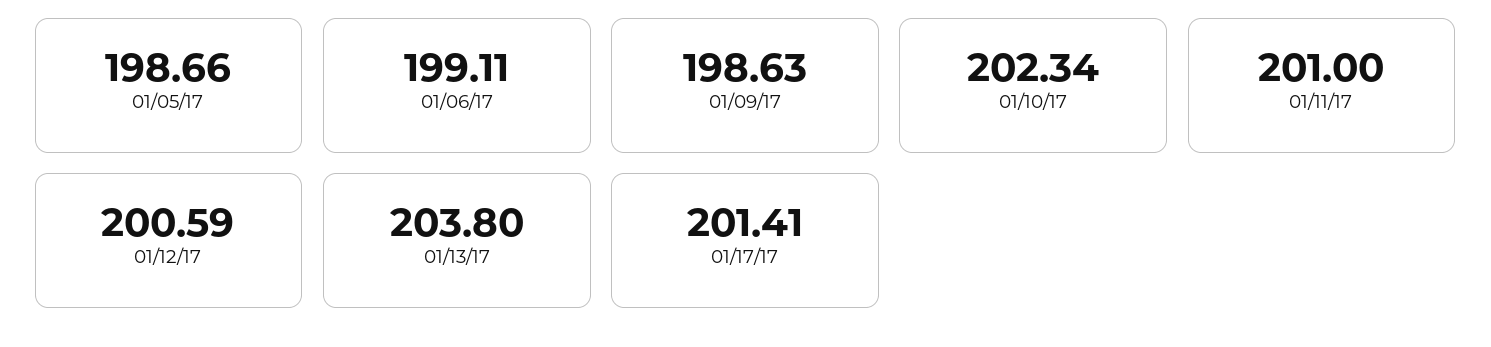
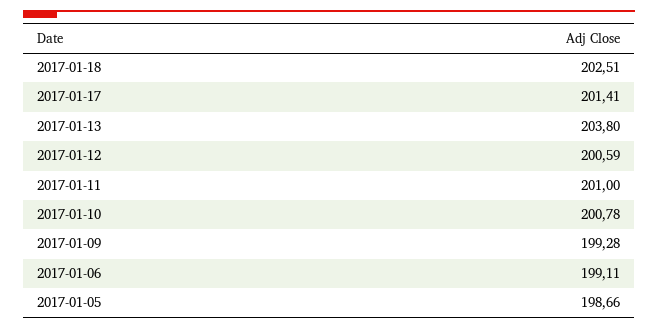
01/09/17: 198.63 -> 199.28
01/10/17: 202.34 -> 200.78
2017-01-18: none -> 202.51

